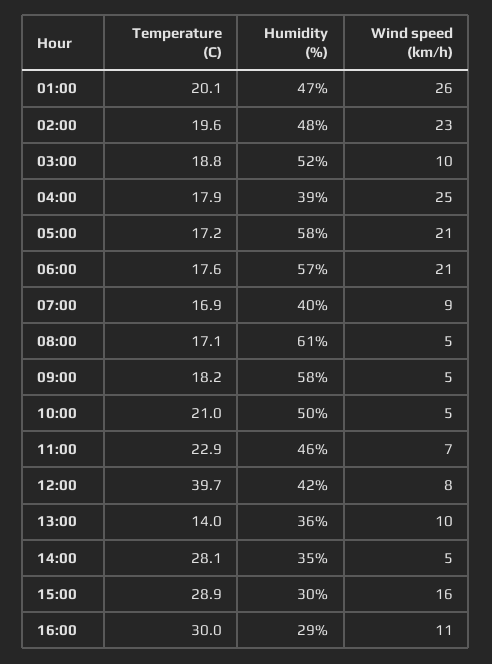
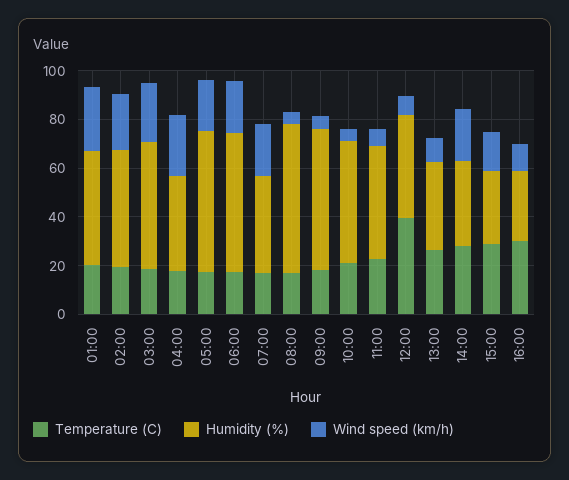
Wind speed (km/h), 03:00: 10 -> 25
Wind speed (km/h), 07:00: 9 -> 20
Temperature (C), 13:00: 14 -> 25
Wind speed (km/h), 14:00: 5 -> 20

